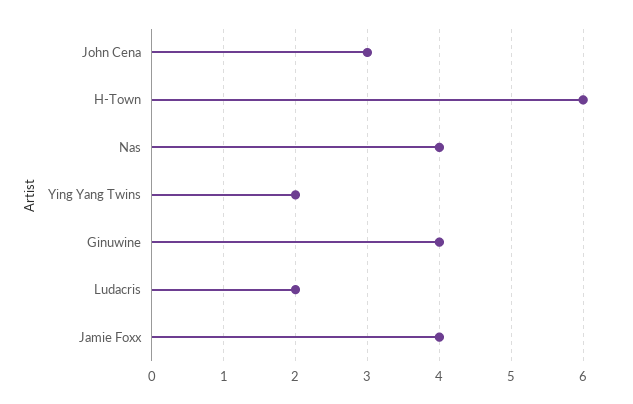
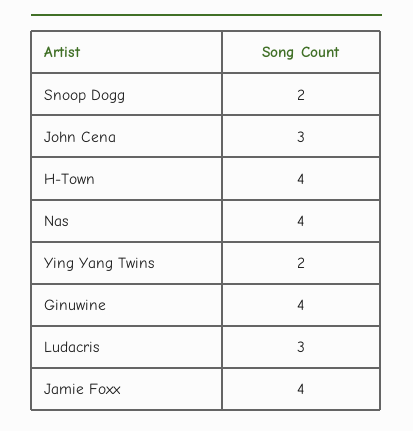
H-Town: 6 -> 4
Ludacris: 2 -> 3
Snoop Dogg: none -> 2

